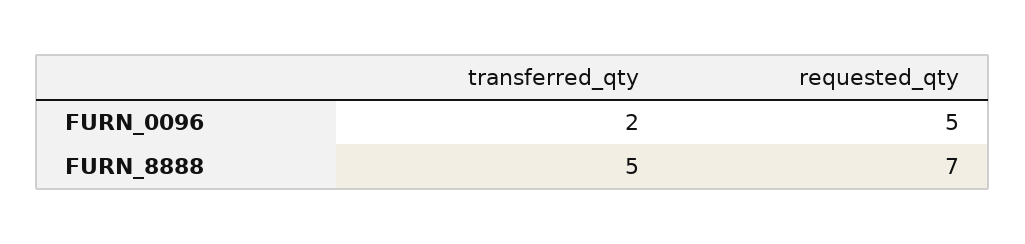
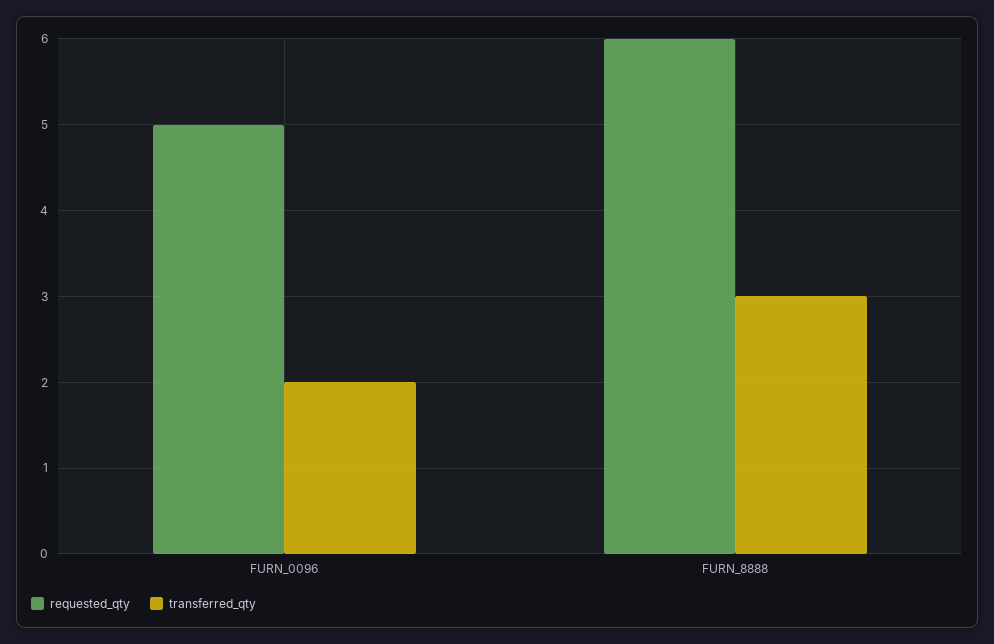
transferred_qty, FURN_8888: 5 -> 3
requested_qty, FURN_8888: 7 -> 6

